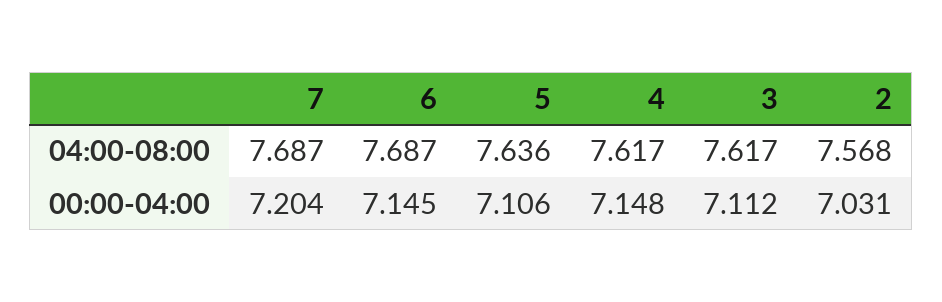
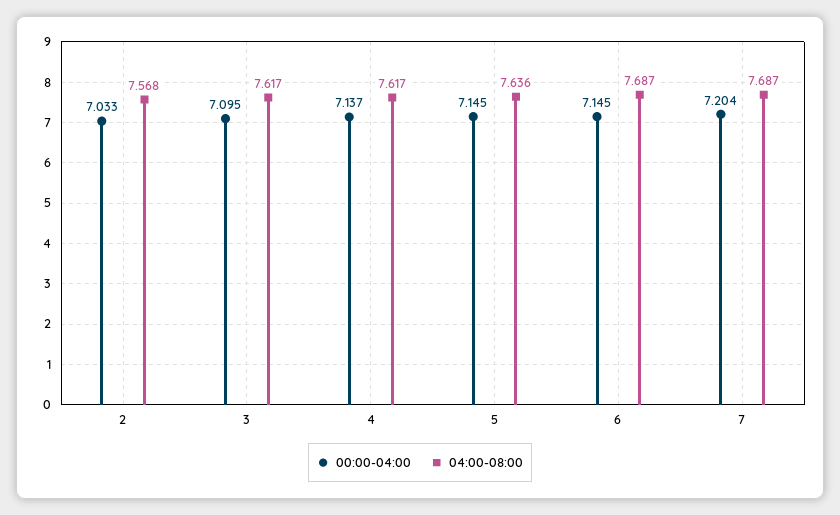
00:00-04:00, 5: 7.106 -> 7.145
00:00-04:00, 4: 7.148 -> 7.137
00:00-04:00, 3: 7.112 -> 7.095
00:00-04:00, 2: 7.031 -> 7.033

